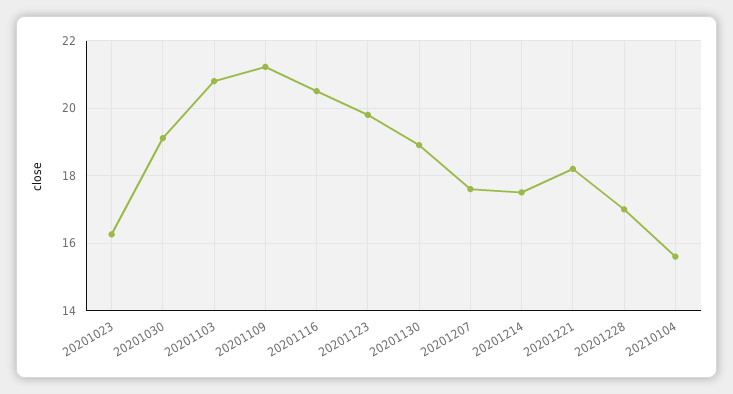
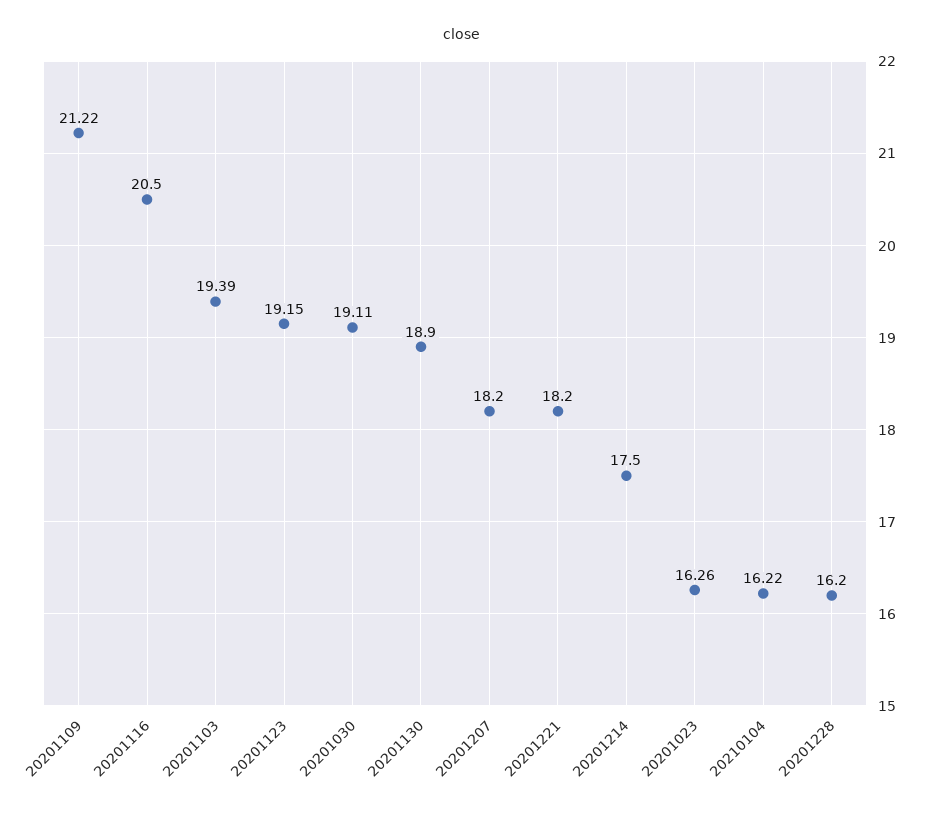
20201103: 20.8 -> 19.39
20201123: 19.8 -> 19.15
20201207: 17.6 -> 18.2
20201228: 17 -> 16.2
20210104: 15.6 -> 16.22

